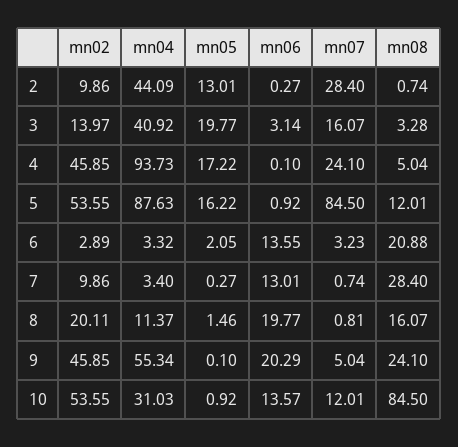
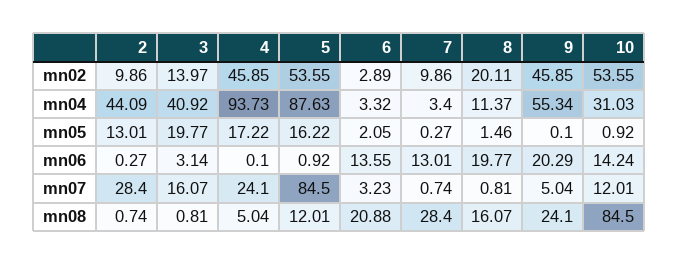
mn08, 3: 3.28 -> 0.81
mn06, 10: 13.57 -> 14.24

